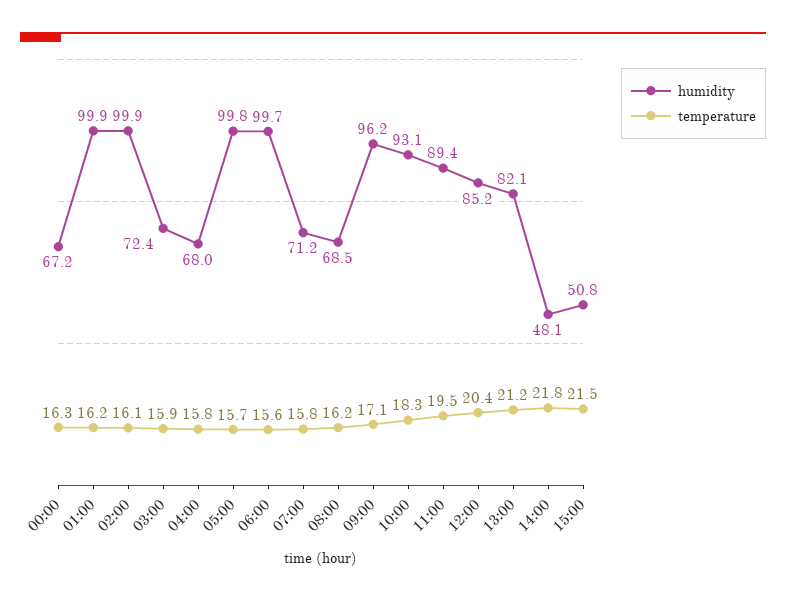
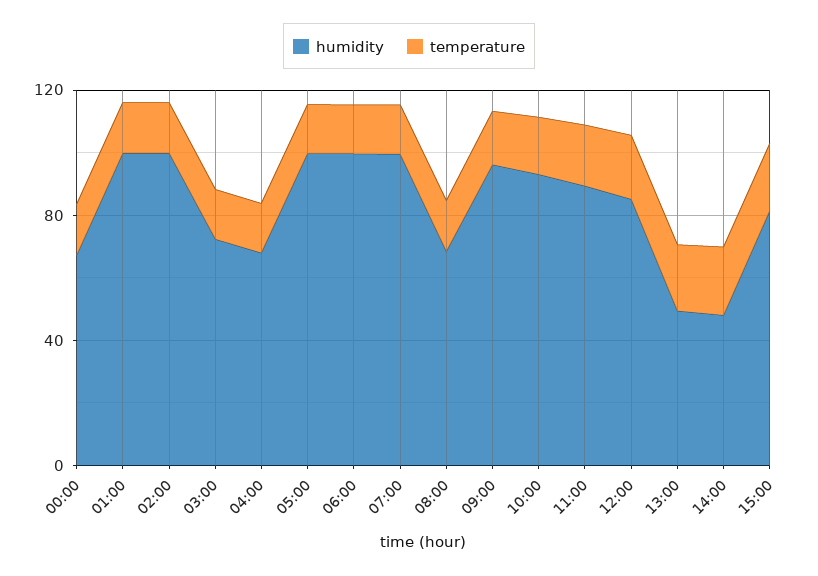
humidity, 07:00: 71.2 -> 100
humidity, 13:00: 82.1 -> 50
humidity, 15:00: 50.8 -> 80

